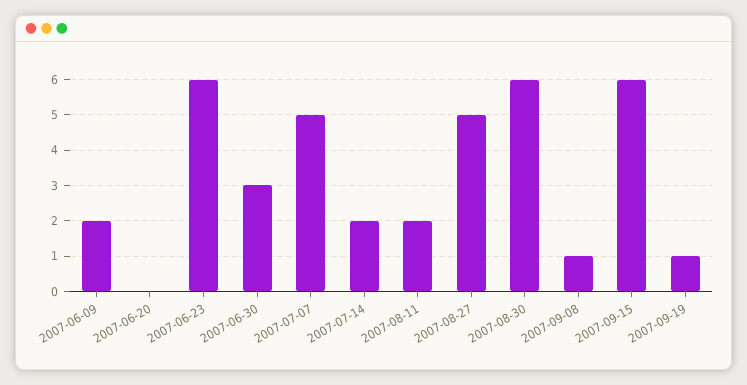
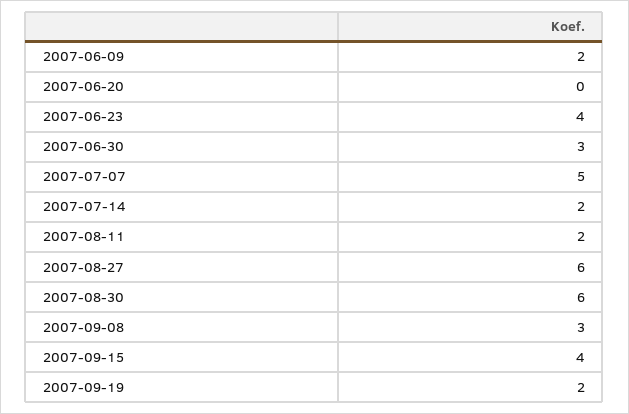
2007-06-23: 6 -> 4
2007-08-27: 5 -> 6
2007-09-08: 1 -> 3
2007-09-15: 6 -> 4
2007-09-19: 1 -> 2

